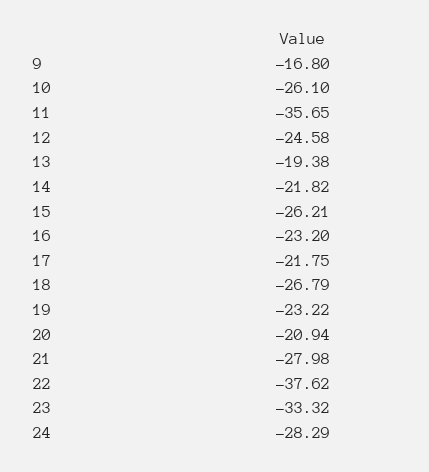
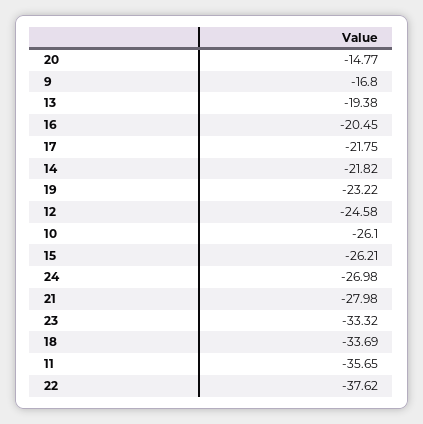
16: -23.2 -> -20.45
18: -26.79 -> -33.69
20: -20.94 -> -14.77
24: -28.29 -> -26.98

